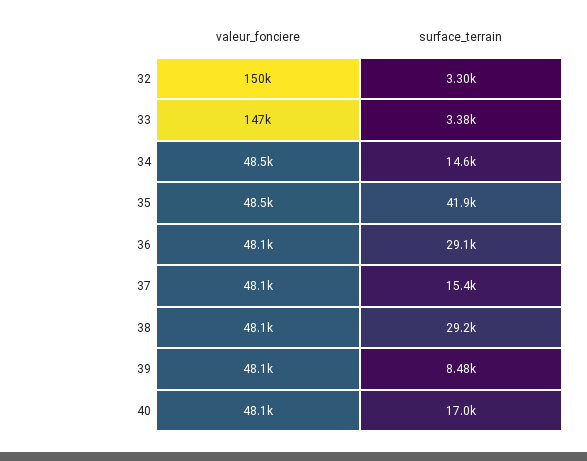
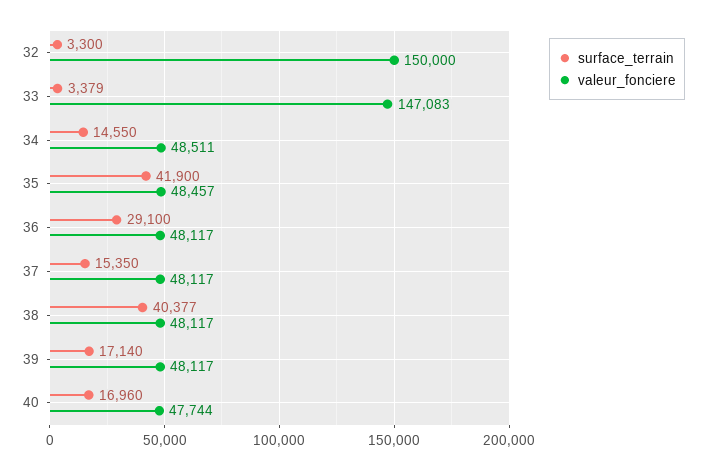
surface_terrain, 38: 29200 -> 40377
surface_terrain, 39: 8480 -> 17140
valeur_fonciere, 40: 48100 -> 47744

